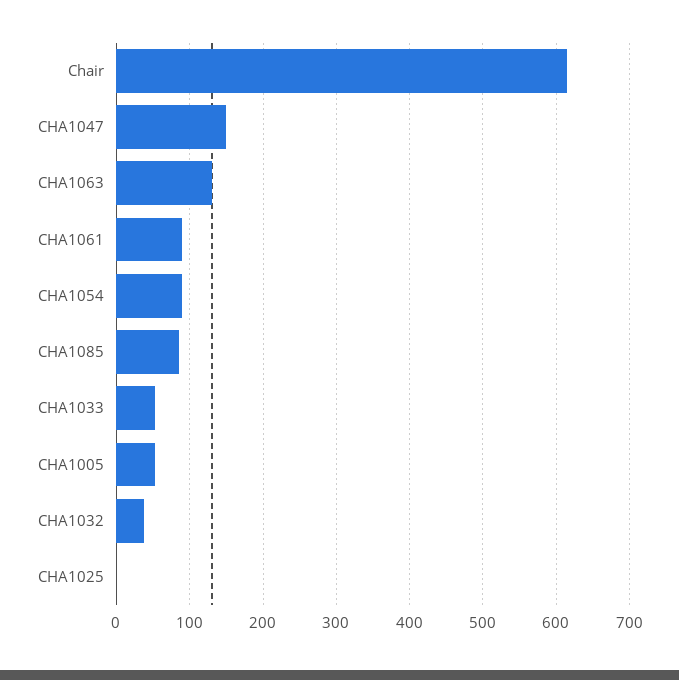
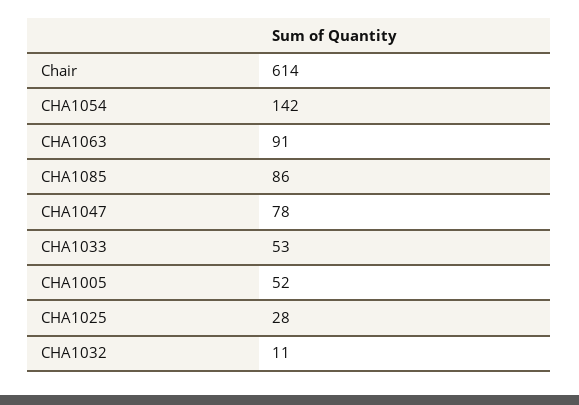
CHA1047: 150 -> 78
CHA1063: 130 -> 91
CHA1061: 90 -> none
CHA1054: 90 -> 142
CHA1032: 40 -> 11
CHA1025: 0 -> 28

